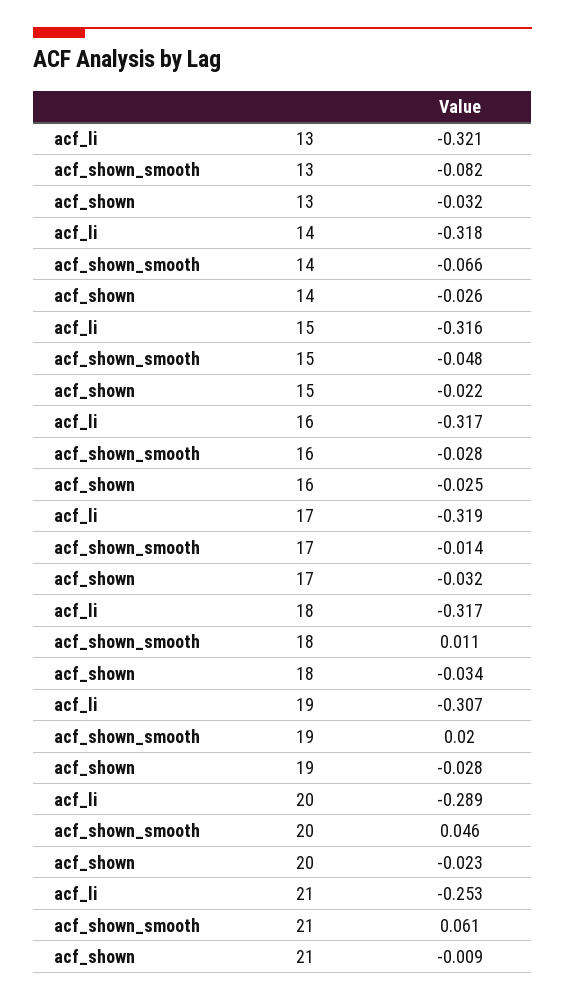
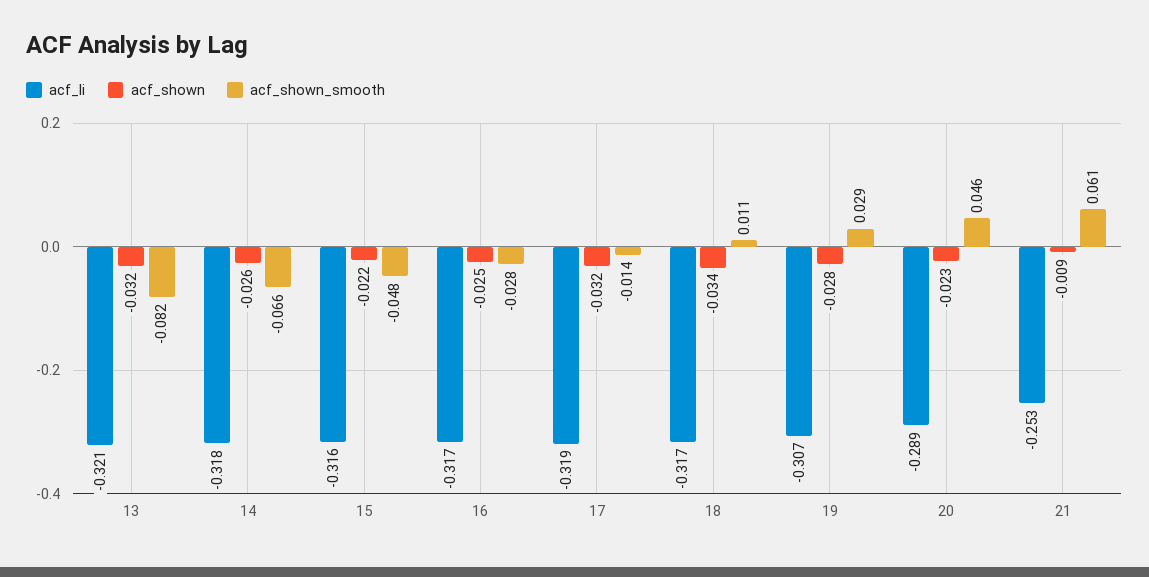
acf_shown_smooth, 19: 0.02 -> 0.029

